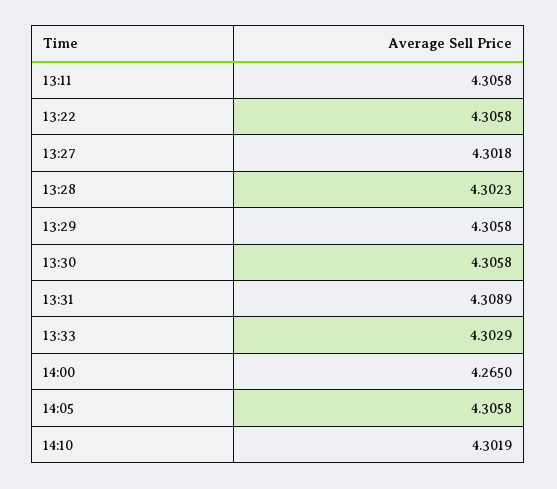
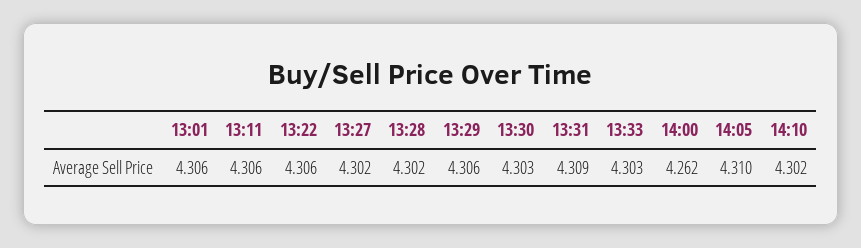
13:30: 4.3058 -> 4.303
14:00: 4.265 -> 4.262
14:05: 4.3058 -> 4.31
13:01: none -> 4.306

